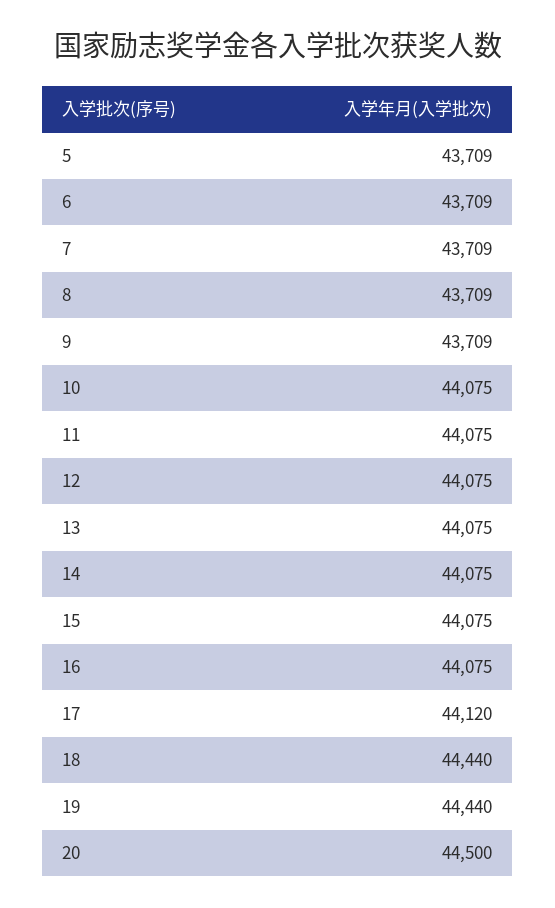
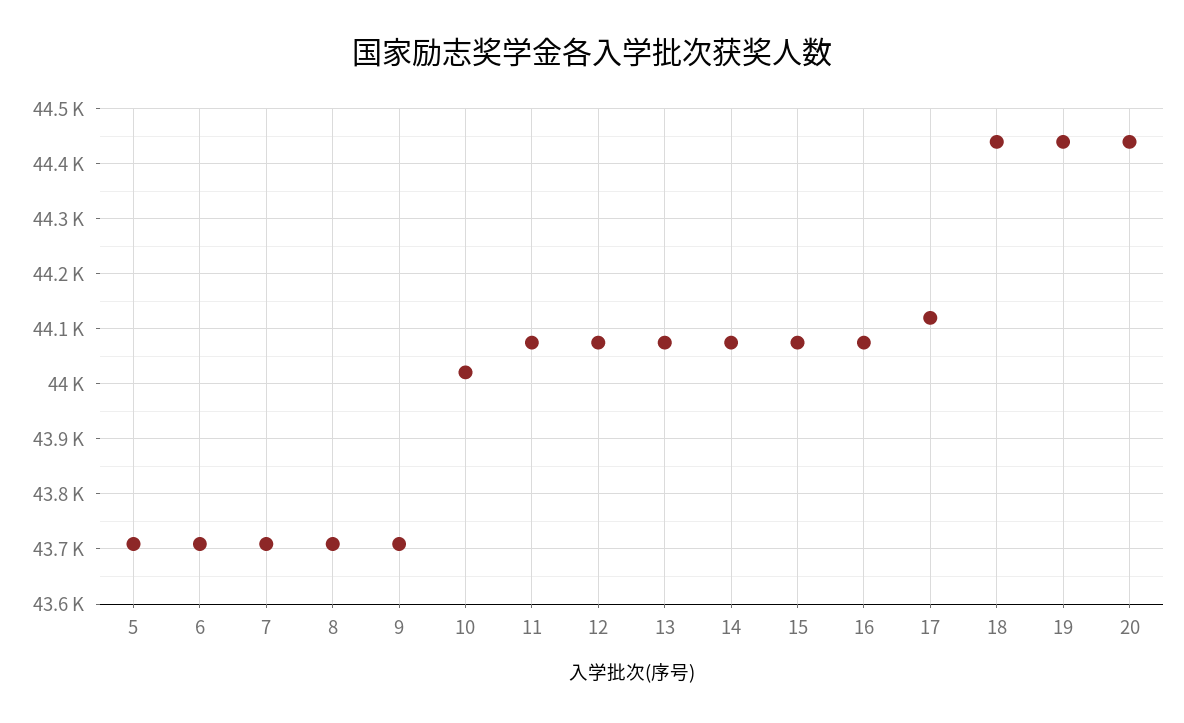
10: 44075 -> 44020
20: 44500 -> 44440

